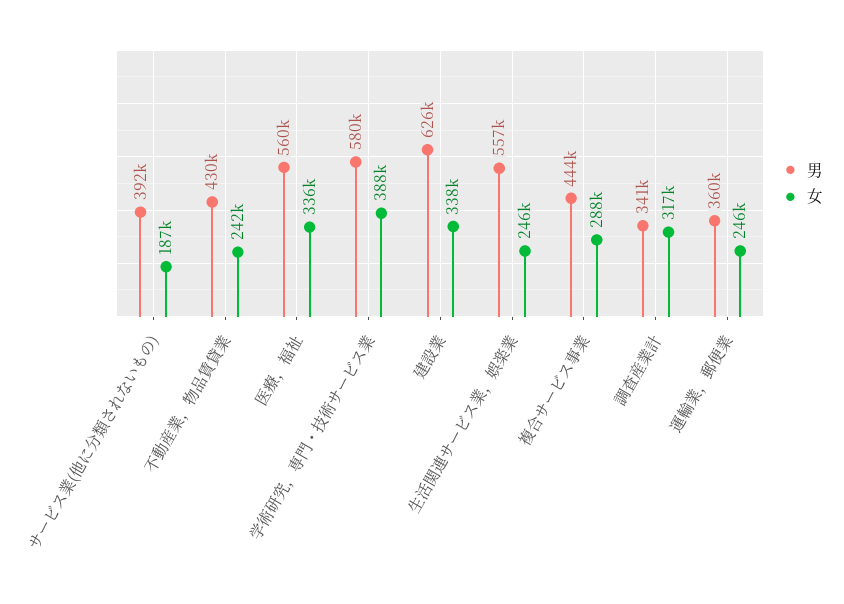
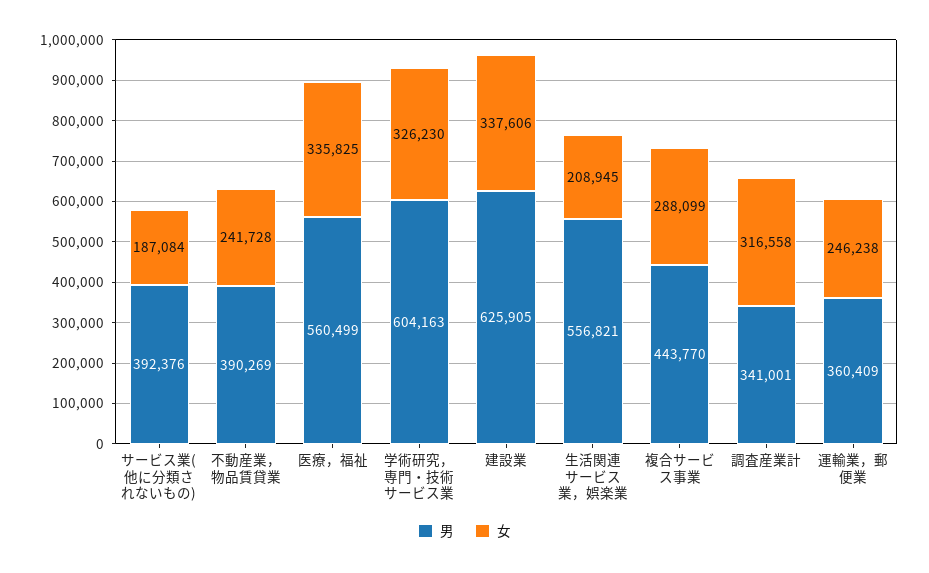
男, 不動産業，物品賃貸業: 430000 -> 390269
男, 学術研究，専門・技術サービス業: 580000 -> 604163
女, 学術研究，専門・技術サービス業: 388000 -> 326230
女, 生活関連サービス業，娯楽業: 246000 -> 208945

